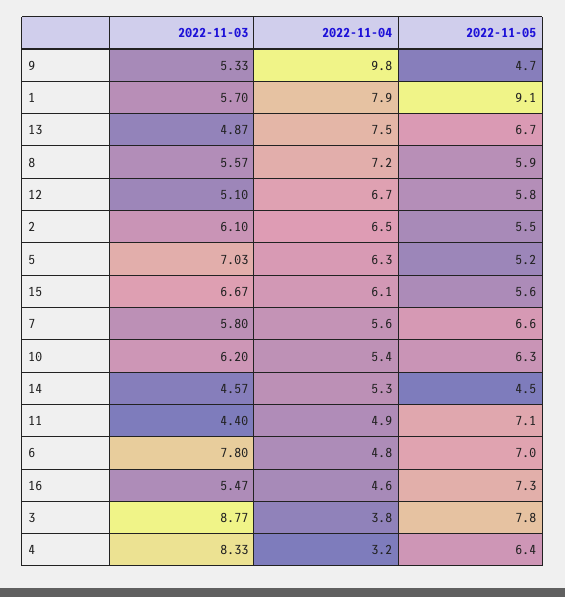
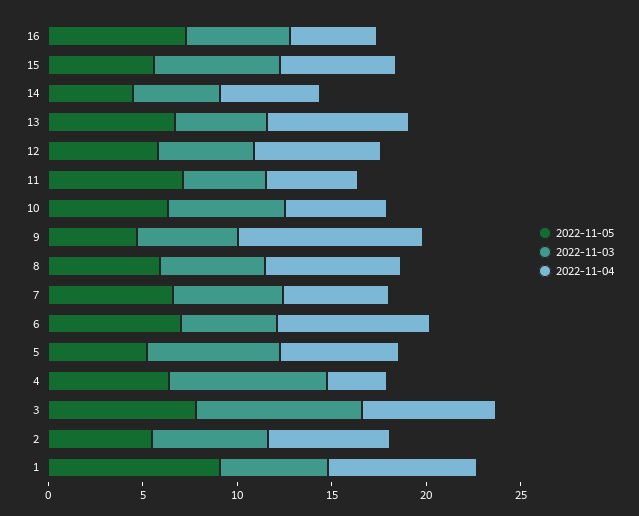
2022-11-03, 6: 7.8 -> 5
2022-11-04, 6: 4.8 -> 8
2022-11-04, 3: 3.8 -> 7

